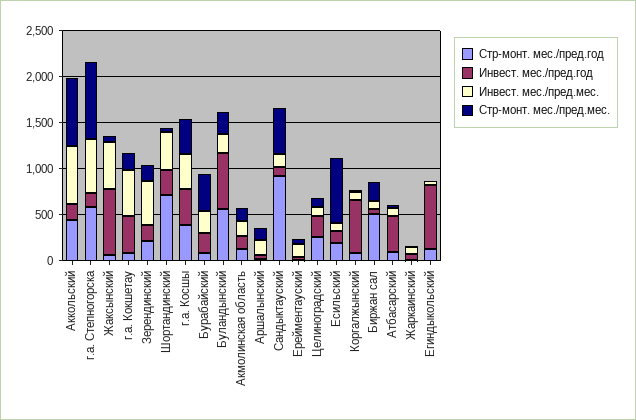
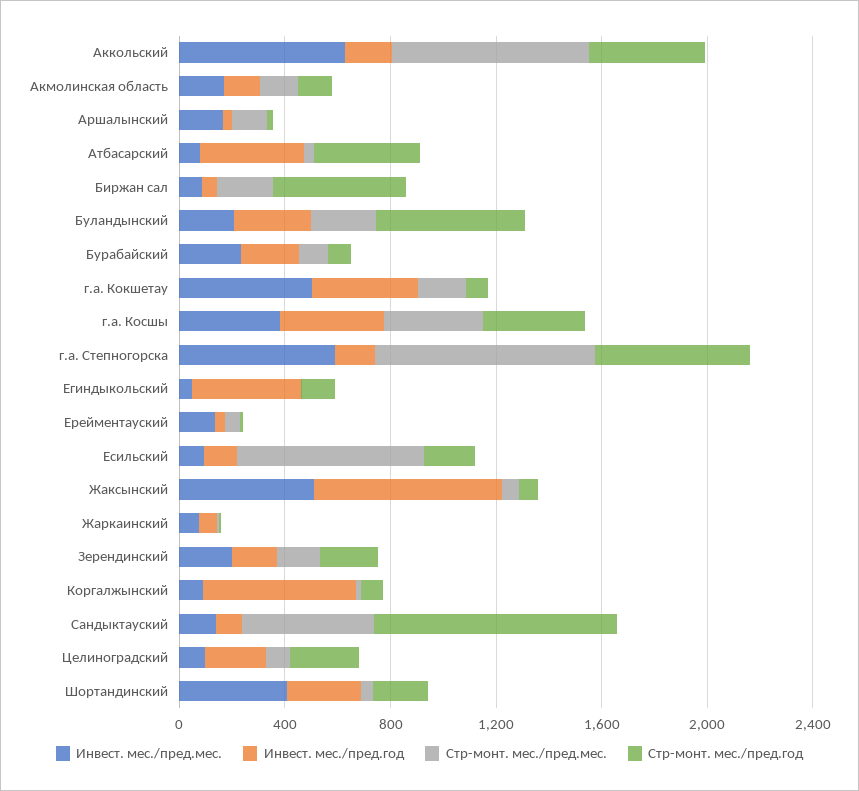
Инвест. мес./пред.мес., Зерендинский: 500 -> 200
Стр-монт. мес./пред.год, Шортандинский: 700 -> 200
Стр-монт. мес./пред.мес., Бурабайский: 400 -> 100
Инвест. мес./пред.год, Буландынский: 600 -> 300
Стр-монт. мес./пред.год, Атбасарский: 100 -> 400
Инвест. мес./пред.год, Егиндыкольский: 700 -> 400

